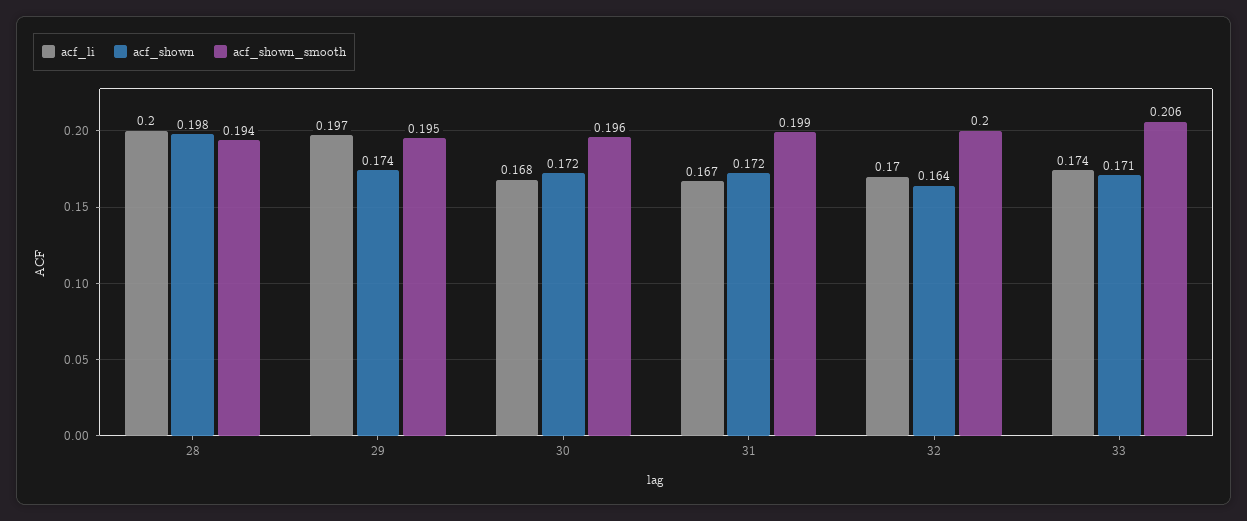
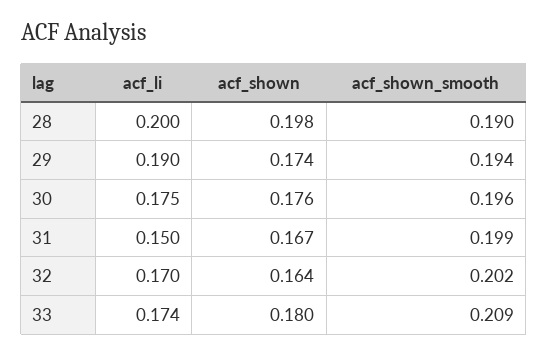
acf_shown_smooth, 28: 0.194 -> 0.19
acf_li, 29: 0.197 -> 0.19
acf_shown_smooth, 29: 0.195 -> 0.194
acf_li, 30: 0.168 -> 0.175
acf_shown, 30: 0.172 -> 0.176
acf_li, 31: 0.167 -> 0.15
acf_shown, 31: 0.172 -> 0.167
acf_shown_smooth, 32: 0.2 -> 0.202
acf_shown, 33: 0.171 -> 0.18
acf_shown_smooth, 33: 0.206 -> 0.209

